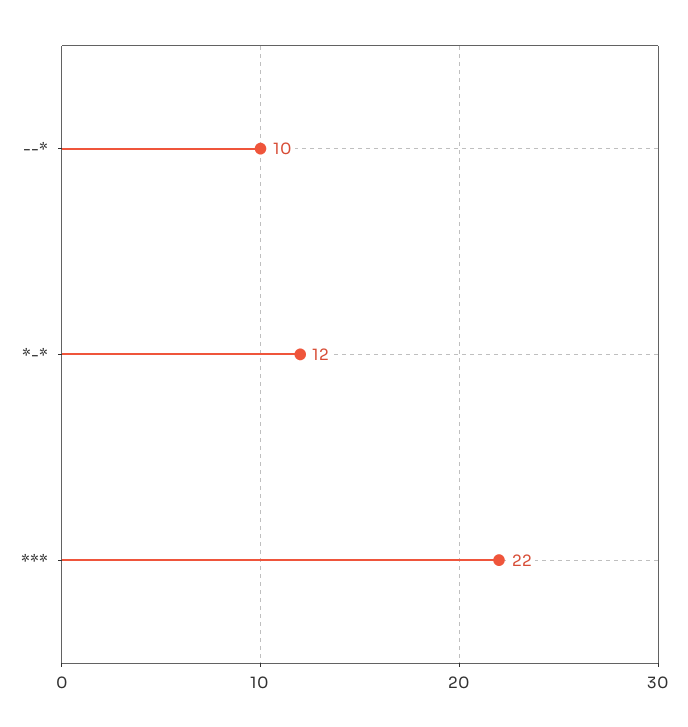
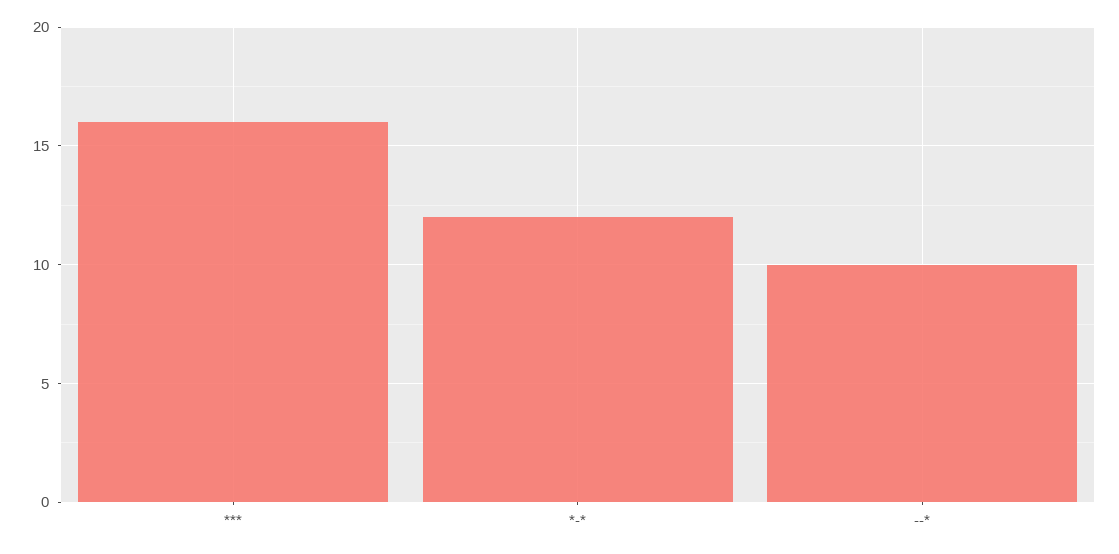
***: 22 -> 16

